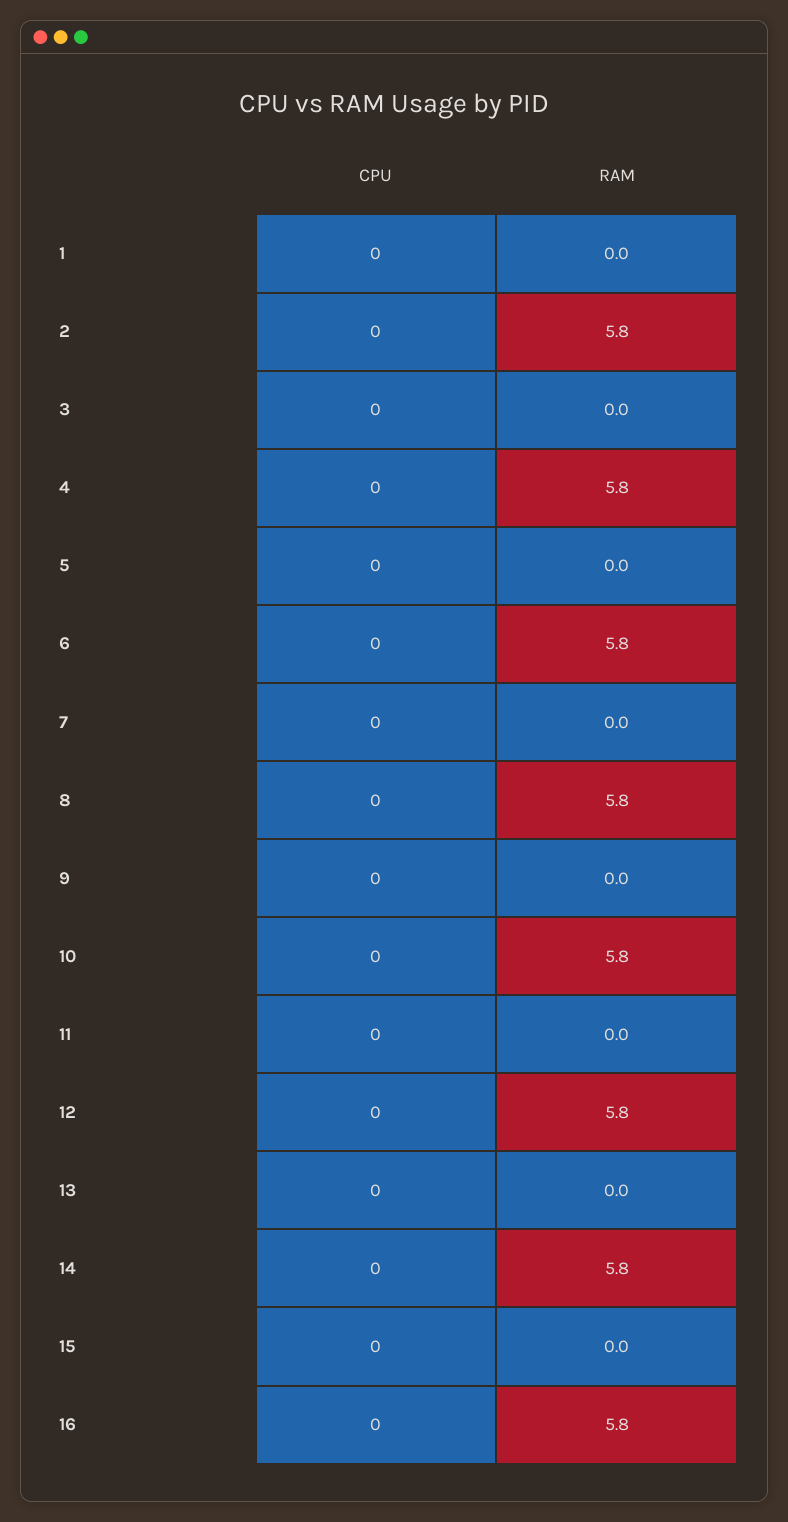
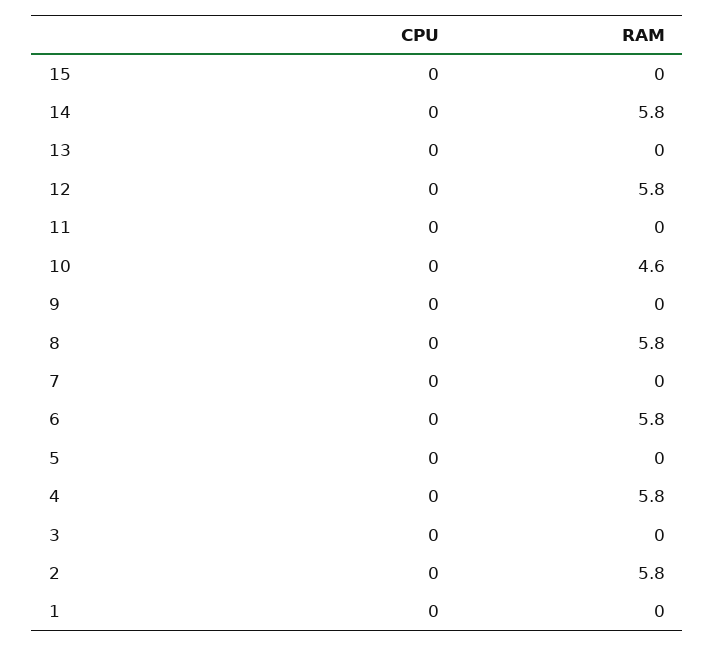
RAM, 10: 5.8 -> 4.6
CPU, 16: 0 -> none
RAM, 16: 5.8 -> none

